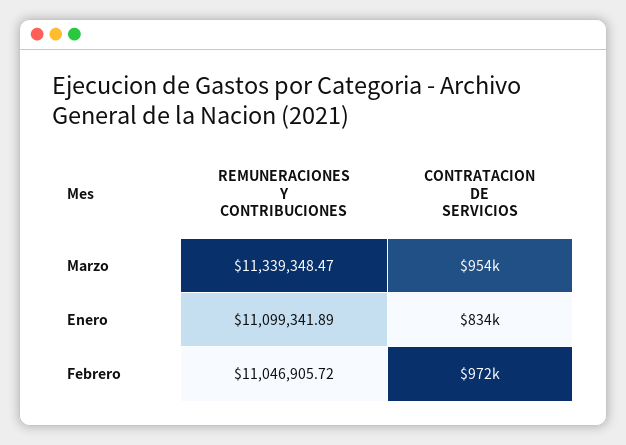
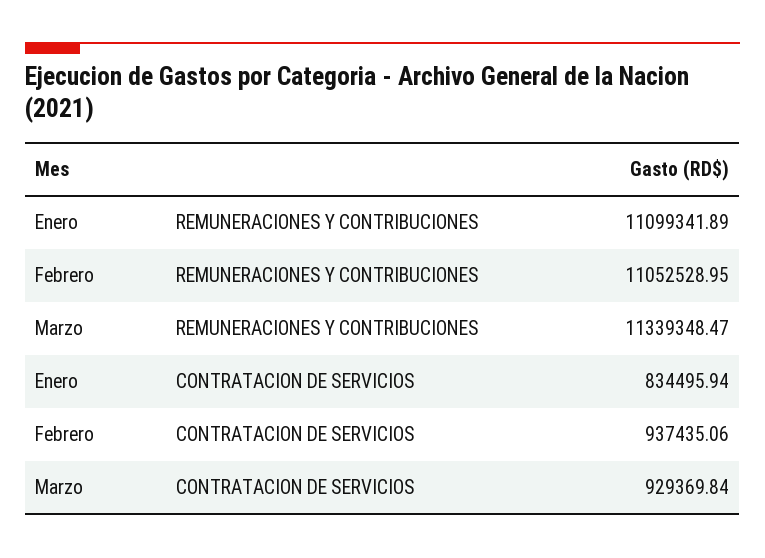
CONTRATACION DE SERVICIOS, Marzo: 954000 -> 929369.84
REMUNERACIONES Y CONTRIBUCIONES, Febrero: 11046905.72 -> 11052528.95
CONTRATACION DE SERVICIOS, Febrero: 972000 -> 937435.06

